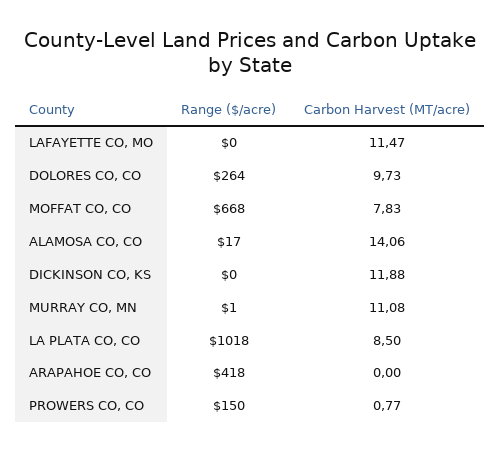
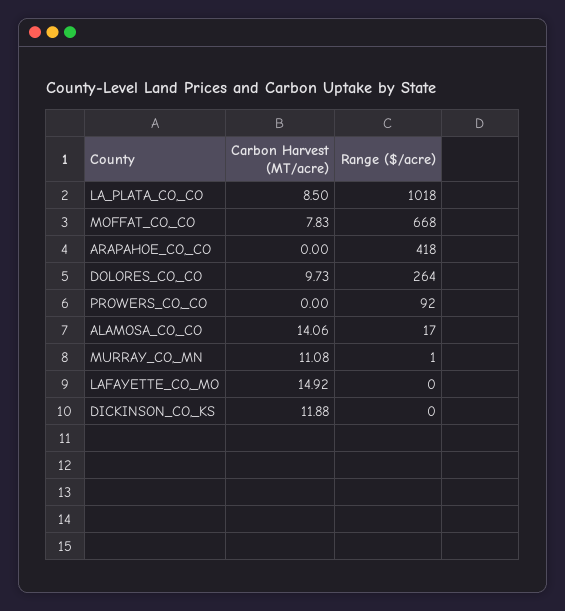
Carbon Harvest (MT/acre), LAFAYETTE CO, MO: 11.47 -> 14.92
Range ($/acre), PROWERS CO, CO: 150 -> 92
Carbon Harvest (MT/acre), PROWERS CO, CO: 0.77 -> 0

